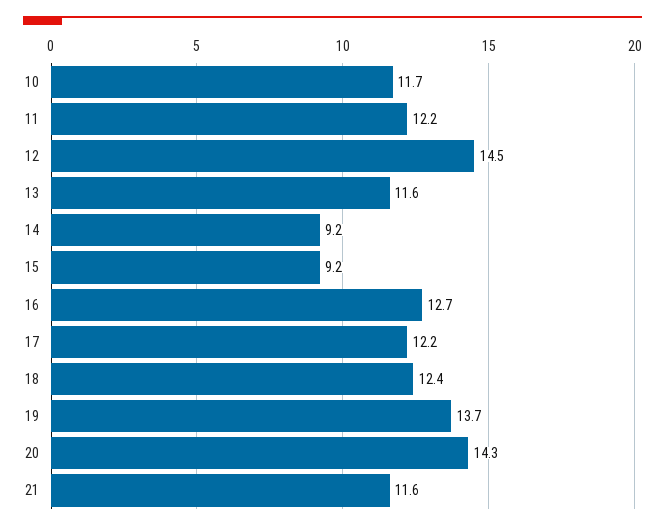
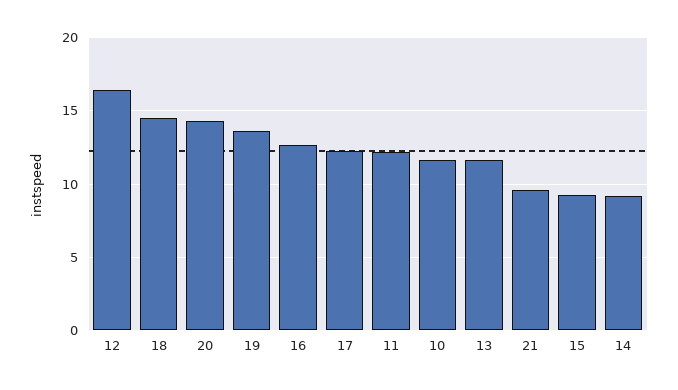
12: 14.5 -> 16.5
18: 12.4 -> 14.5
21: 11.6 -> 9.5

